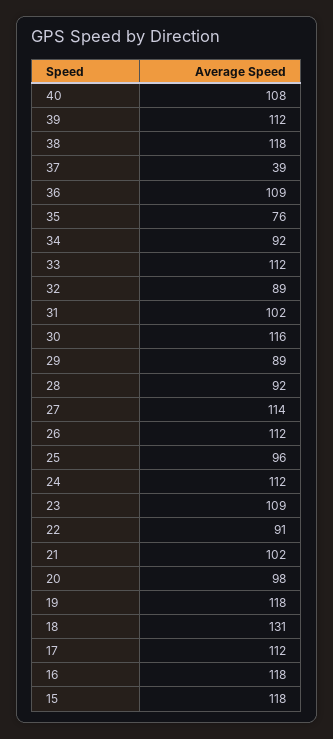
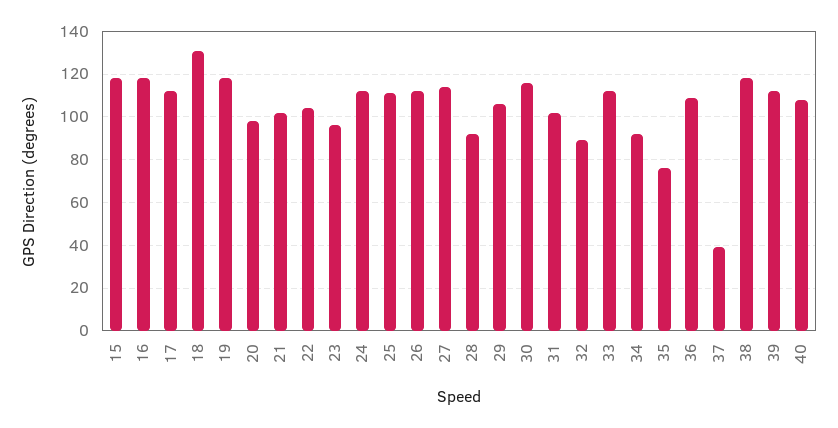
29: 89 -> 105
25: 96 -> 110
23: 109 -> 95
22: 91 -> 105

